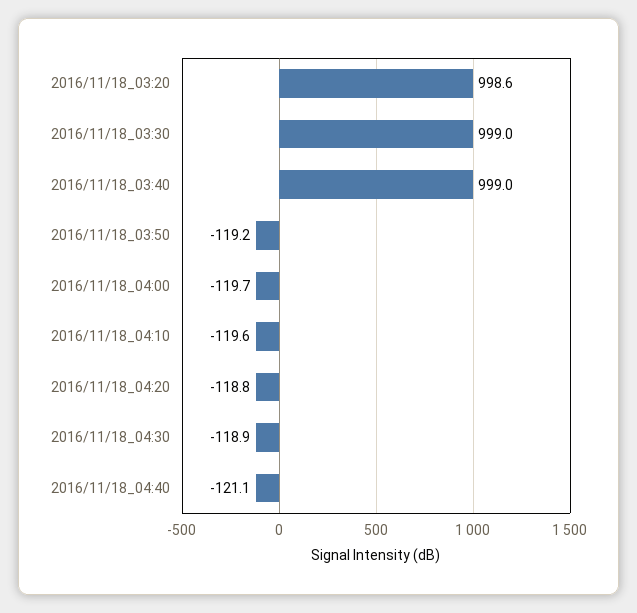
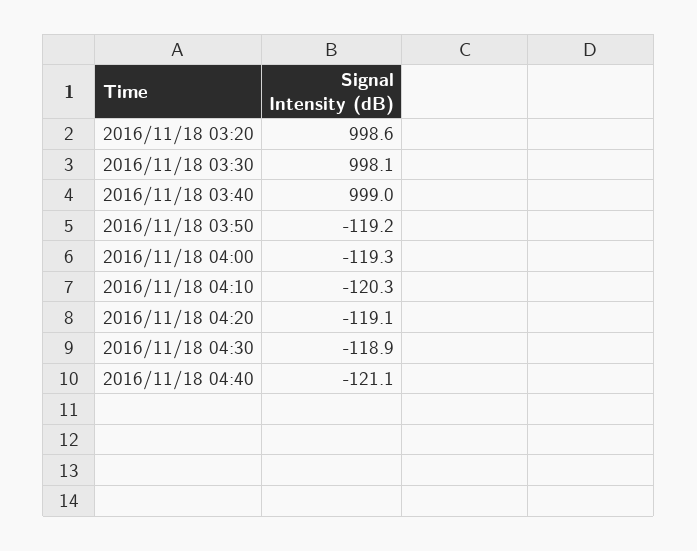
2016/11/18_03:30: 999 -> 998.1
2016/11/18_04:00: -119.7 -> -119.3
2016/11/18_04:10: -119.6 -> -120.3
2016/11/18_04:20: -118.8 -> -119.1

